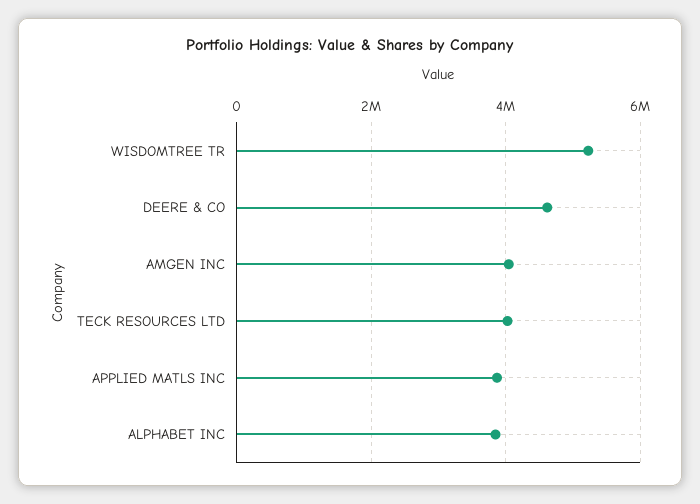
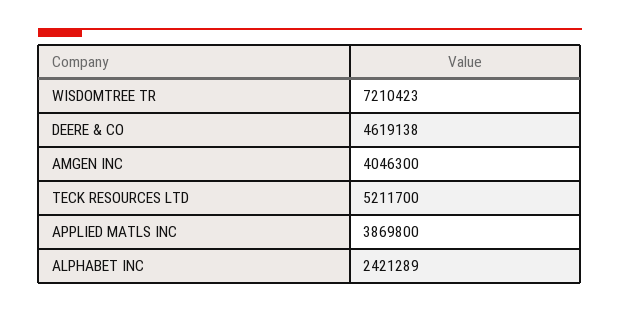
WISDOMTREE TR: 5200000 -> 7210423
TECK RESOURCES LTD: 4000000 -> 5211700
ALPHABET INC: 3800000 -> 2421289

